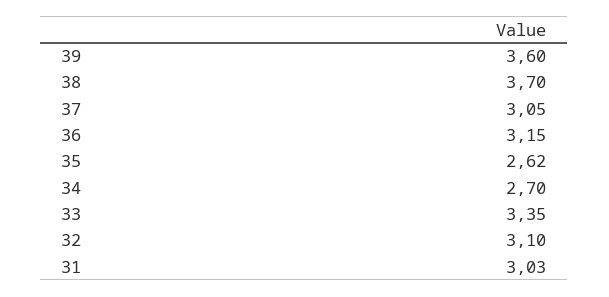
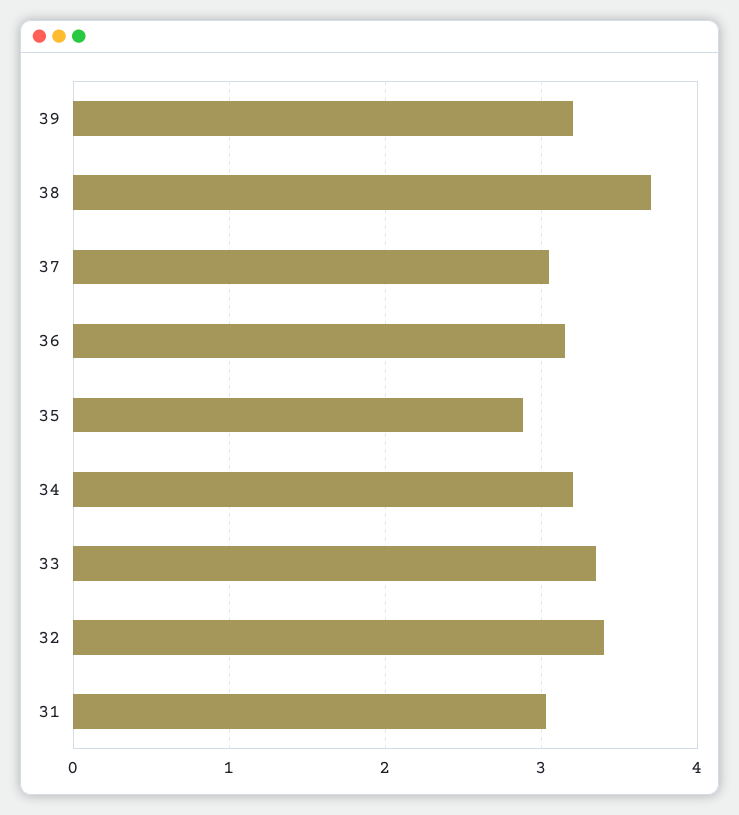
39: 3.6 -> 3.2
35: 2.62 -> 2.9
34: 2.7 -> 3.2
32: 3.1 -> 3.4

